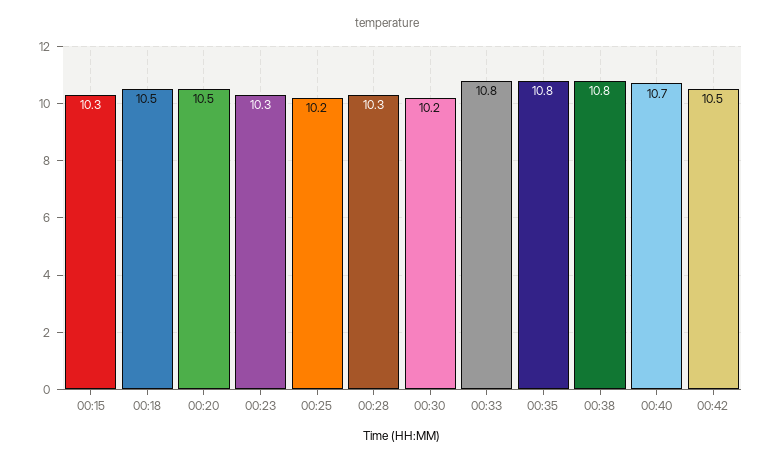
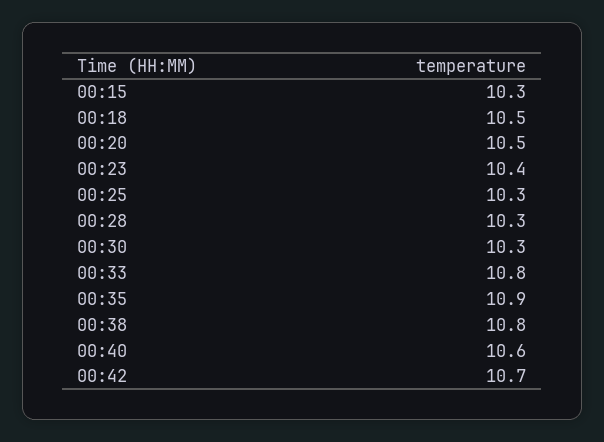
00:23: 10.3 -> 10.4
00:25: 10.2 -> 10.3
00:30: 10.2 -> 10.3
00:35: 10.8 -> 10.9
00:40: 10.7 -> 10.6
00:42: 10.5 -> 10.7

